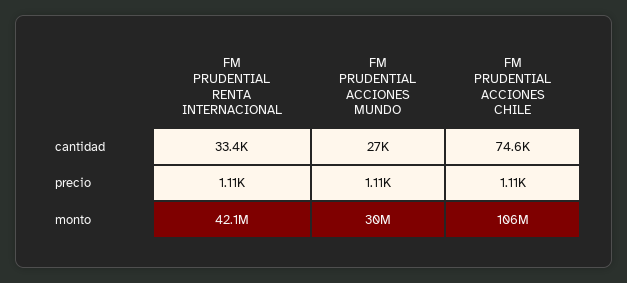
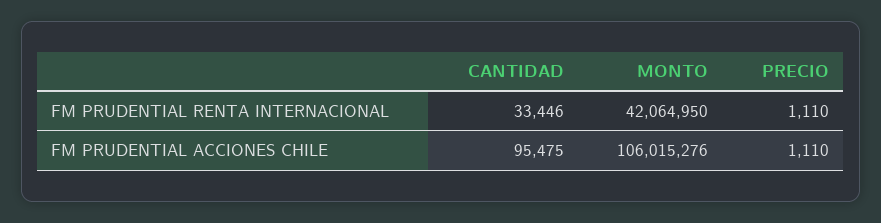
FM PRUDENTIAL ACCIONES MUNDO, cantidad: 27000 -> none
FM PRUDENTIAL ACCIONES CHILE, cantidad: 74600 -> 95475
FM PRUDENTIAL ACCIONES MUNDO, precio: 1110 -> none
FM PRUDENTIAL ACCIONES MUNDO, monto: 30000000 -> none

